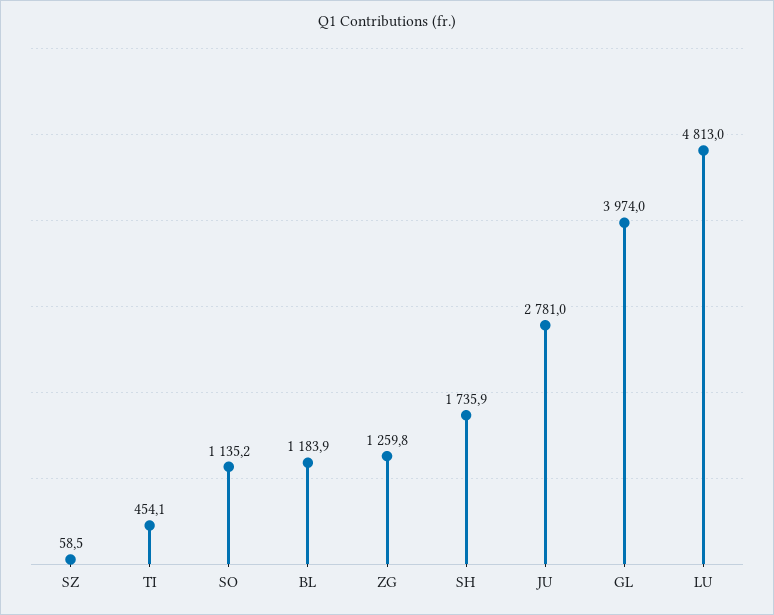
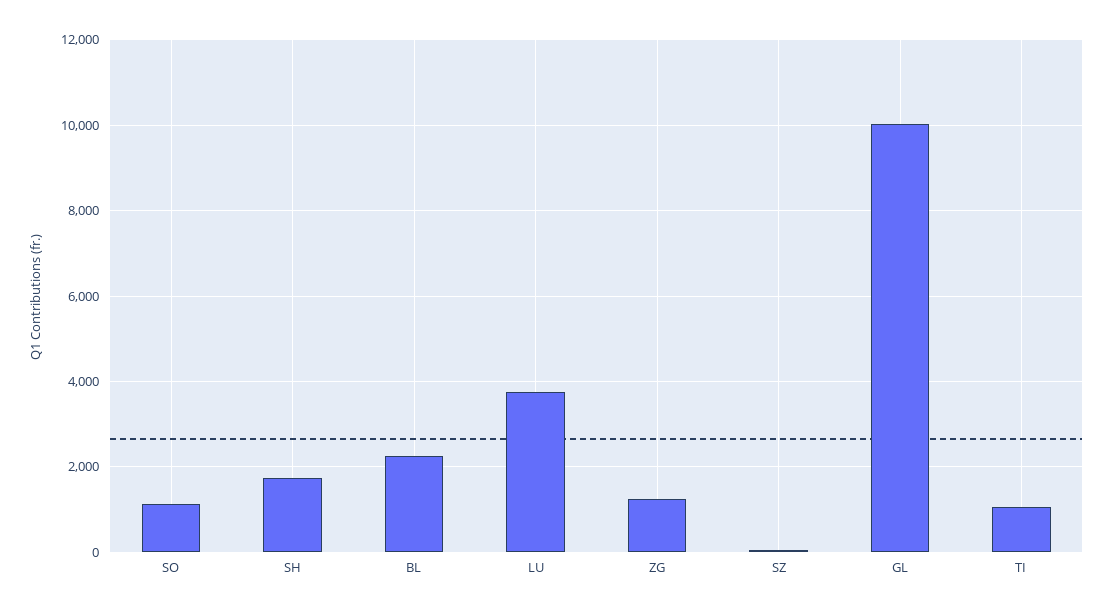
TI: 454.1 -> 1000
BL: 1183.9 -> 2200
JU: 2781 -> none
GL: 3974 -> 10000
LU: 4813 -> 3800

